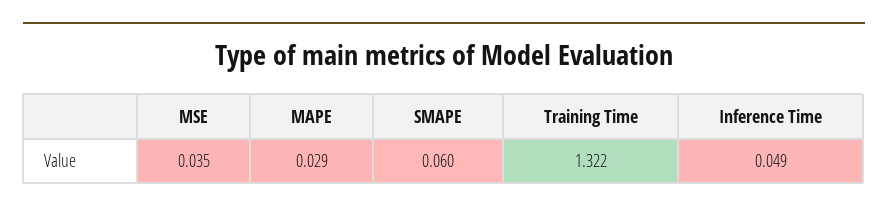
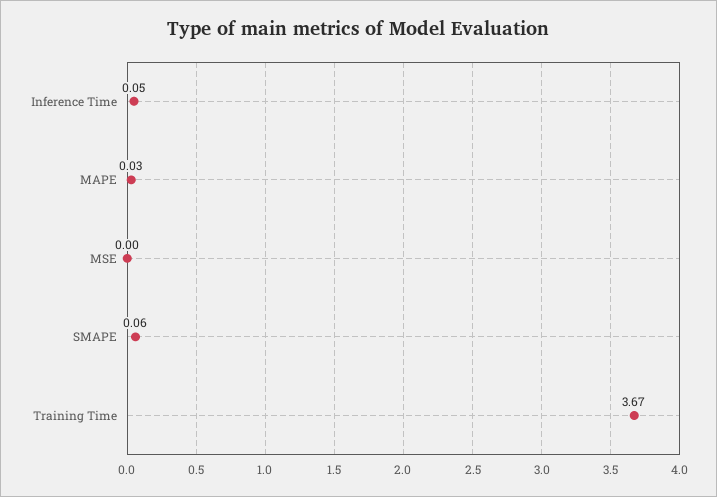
MSE: 0.035 -> 0
Training Time: 1.322 -> 3.67

